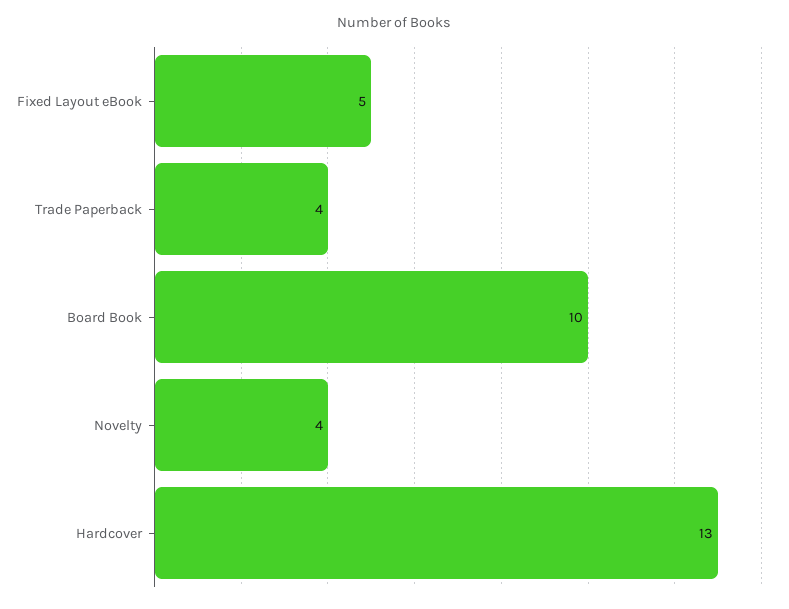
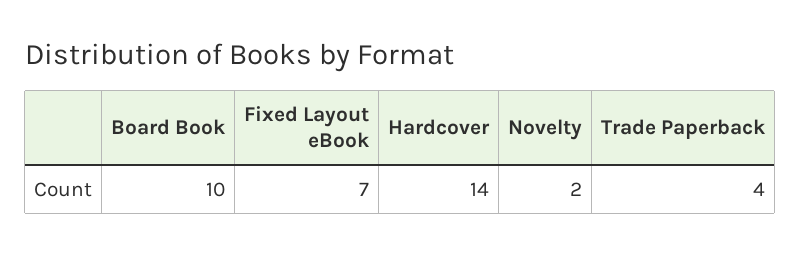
Fixed Layout eBook: 5 -> 7
Novelty: 4 -> 2
Hardcover: 13 -> 14

